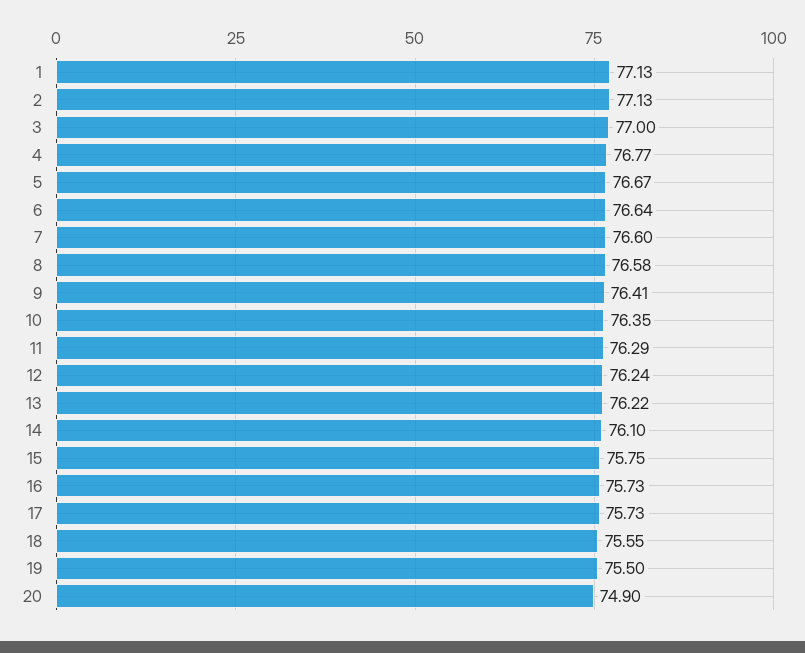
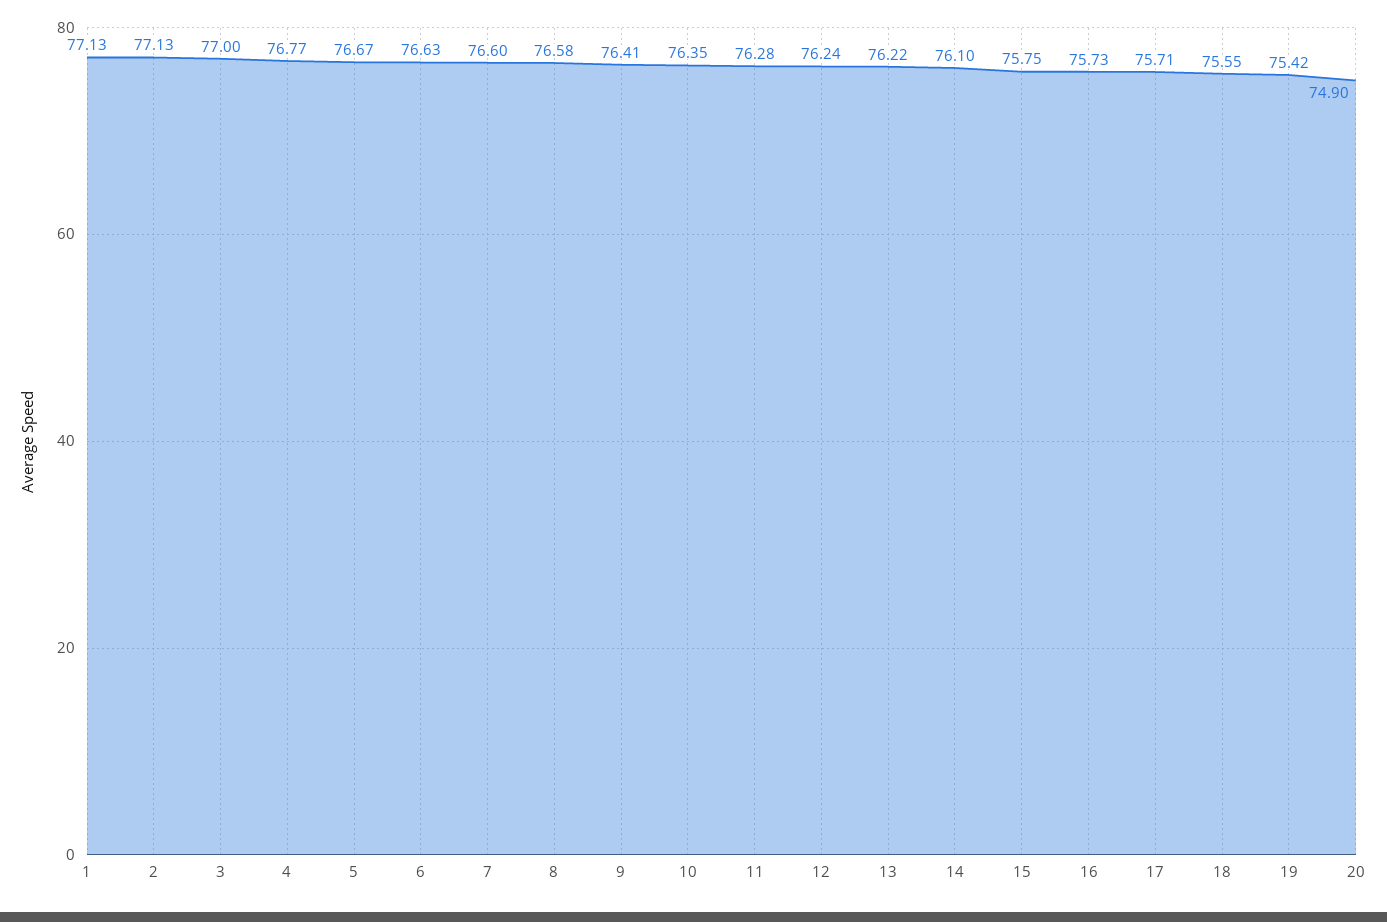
6: 76.64 -> 76.63
11: 76.29 -> 76.28
17: 75.73 -> 75.71
19: 75.5 -> 75.42

